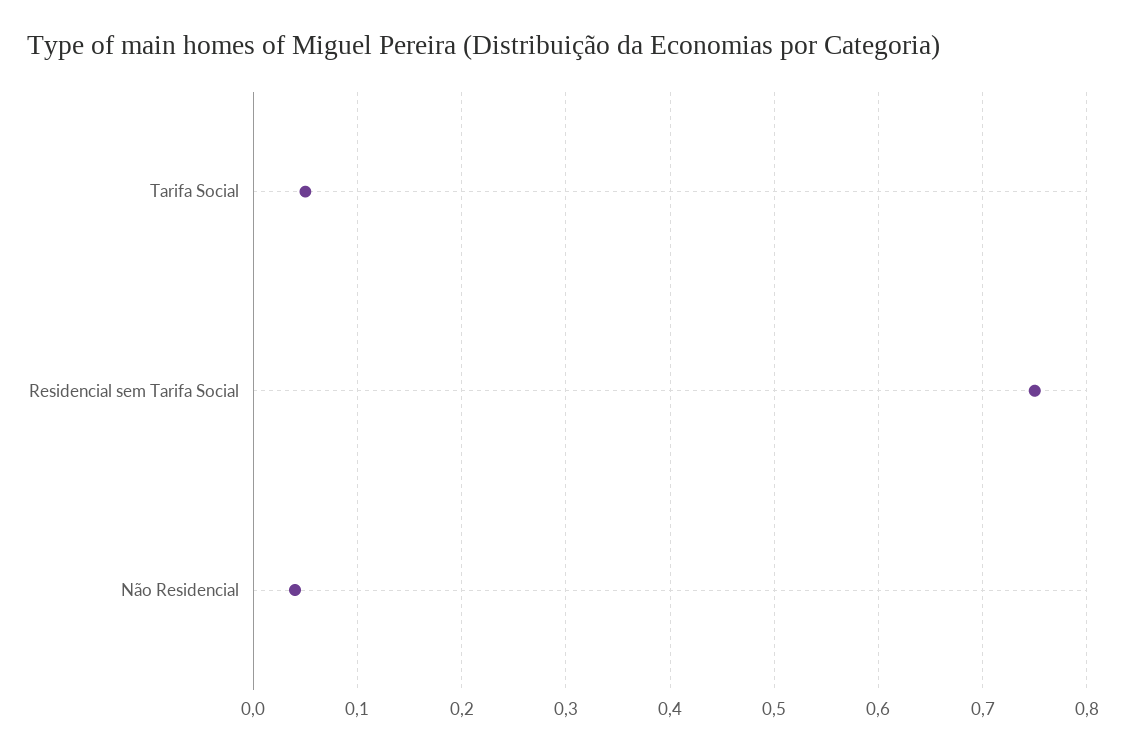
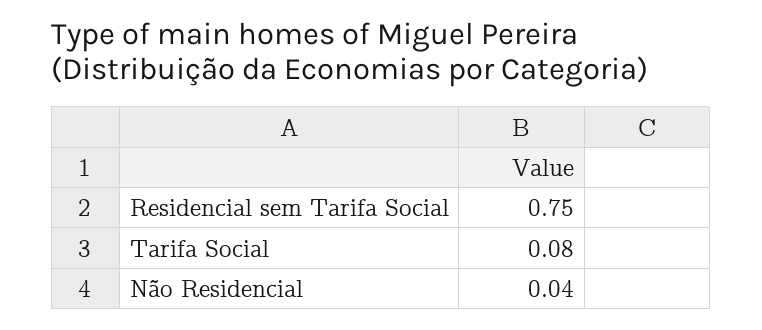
Tarifa Social: 0.05 -> 0.08

